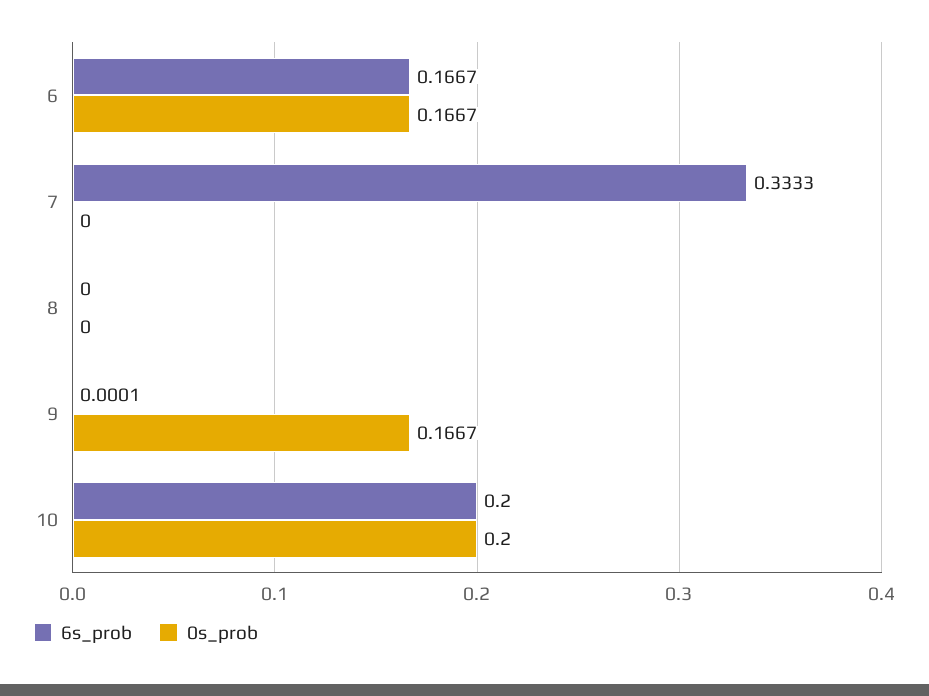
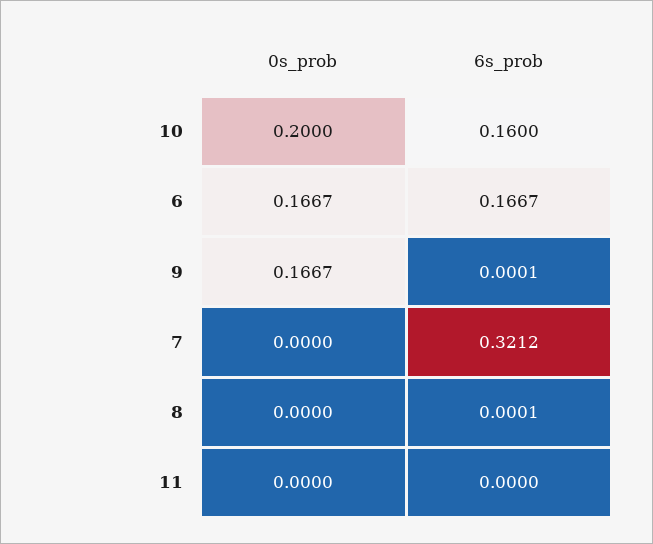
6s_prob, 7: 0.3333 -> 0.3212
6s_prob, 8: 0 -> 0.0001
6s_prob, 10: 0.2 -> 0.16
0s_prob, 11: none -> 0
6s_prob, 11: none -> 0

